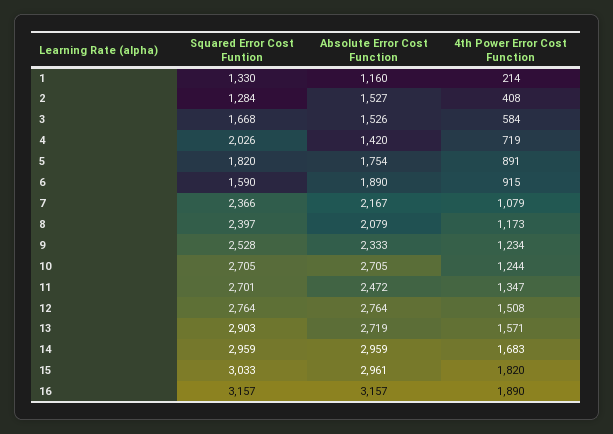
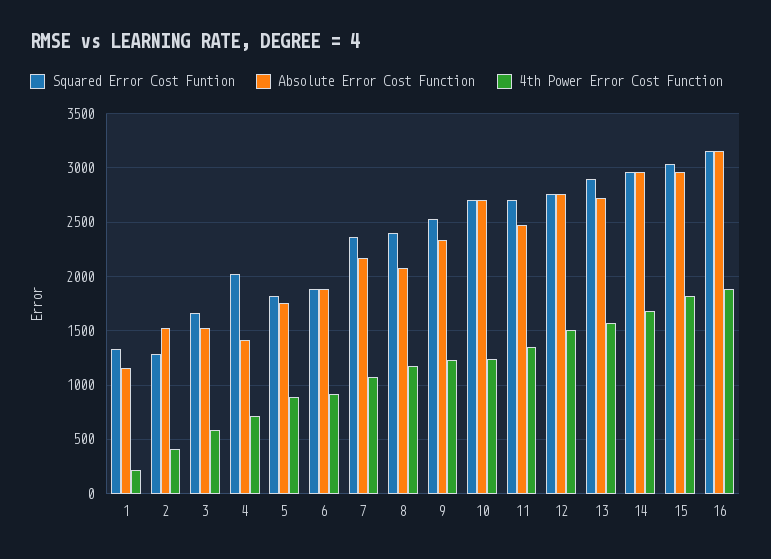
Squared Error Cost Funtion, 6: 1590 -> 1900

